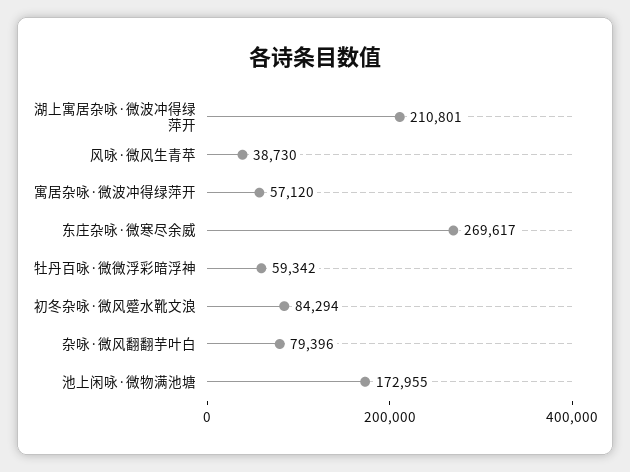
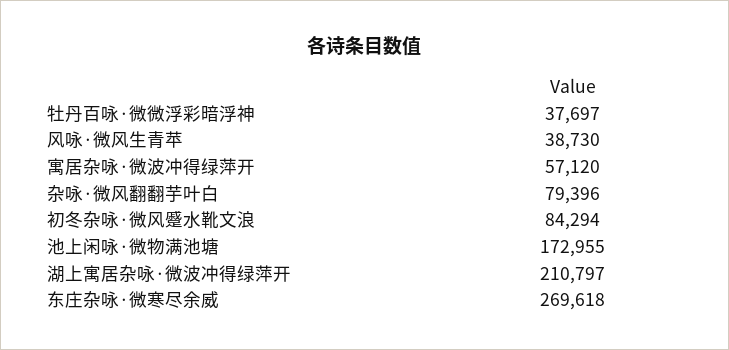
湖上寓居杂咏·微波冲得绿萍开: 210801 -> 210797
东庄杂咏·微寒尽余威: 269617 -> 269618
牡丹百咏·微微浮彩暗浮神: 59342 -> 37697

